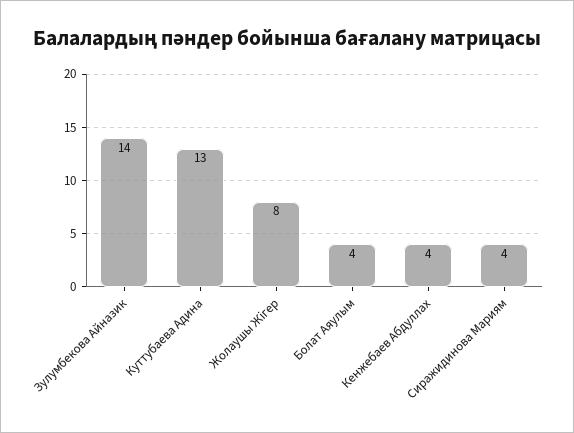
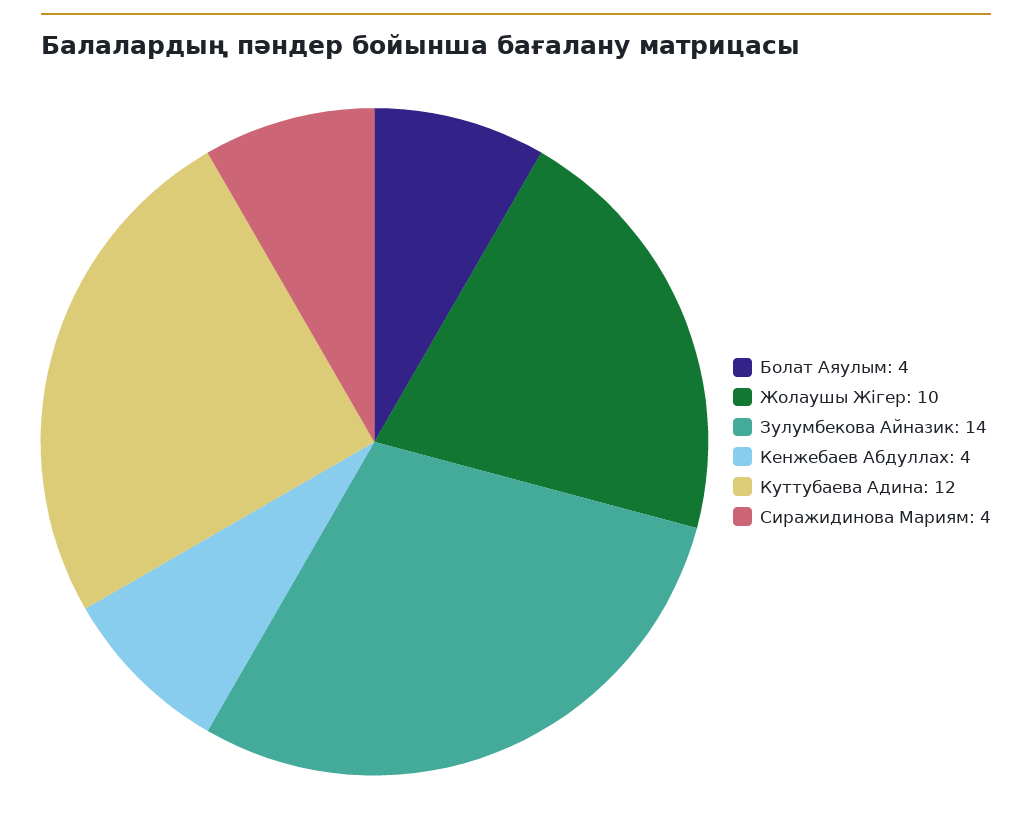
Куттубаева Адина: 13 -> 12
Жолаушы Жігер: 8 -> 10

